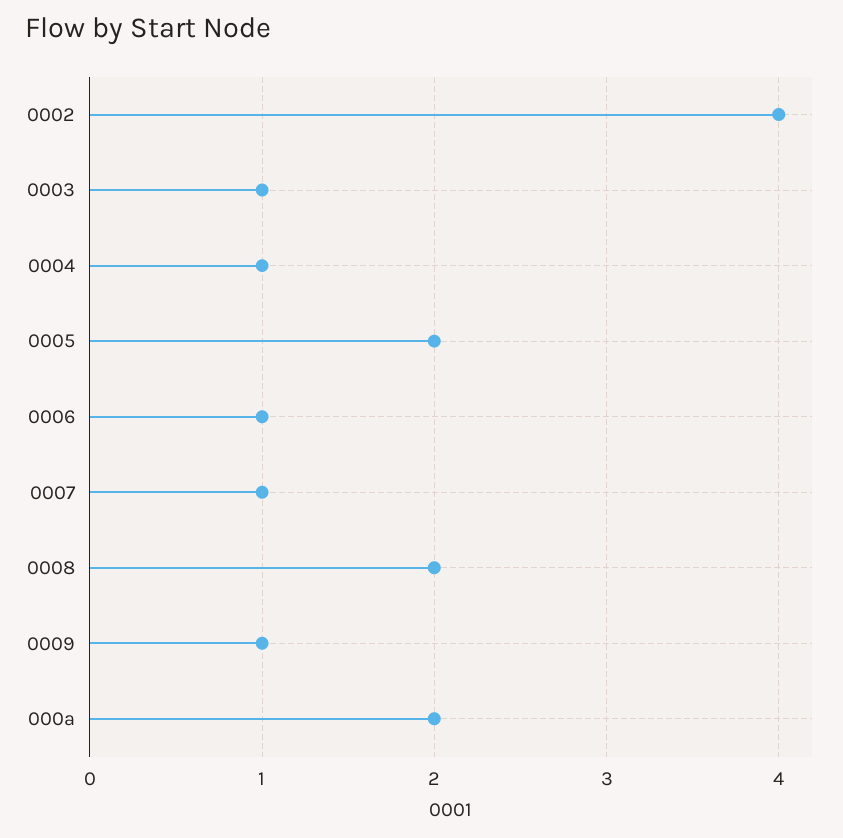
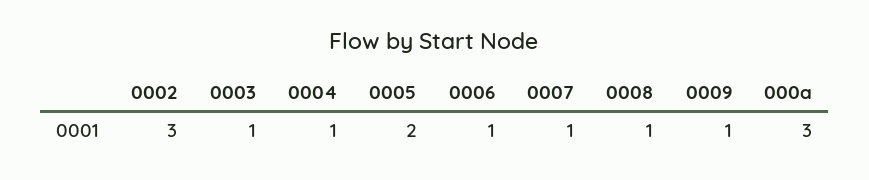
0002: 4 -> 3
0008: 2 -> 1
000a: 2 -> 3

